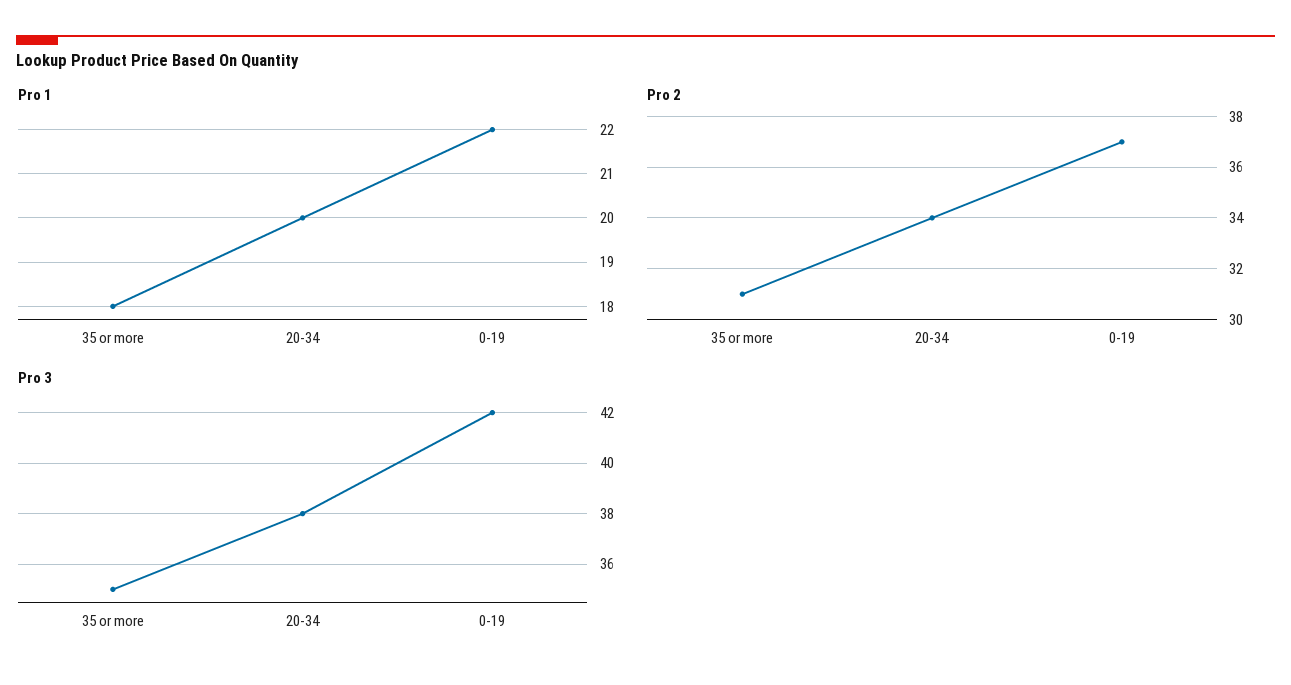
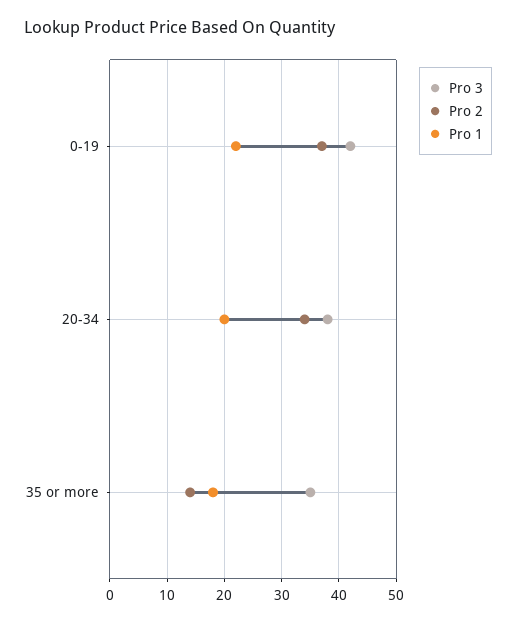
Pro 2, 35 or more: 31 -> 15

